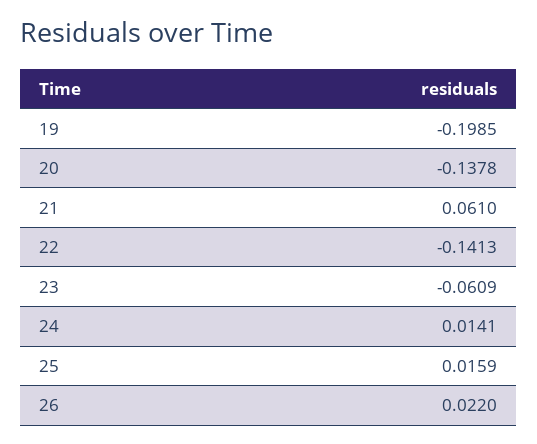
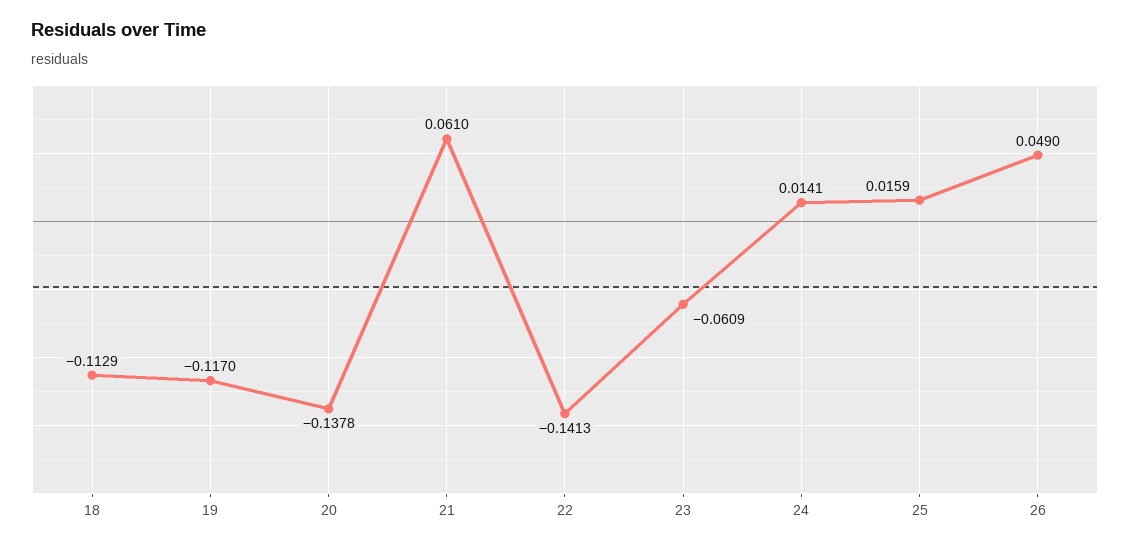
19: -0.1985 -> -0.117
26: 0.022 -> 0.049
18: none -> -0.1129

